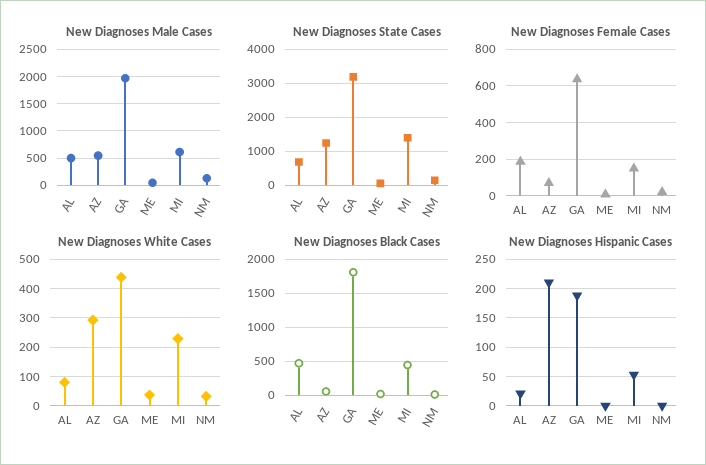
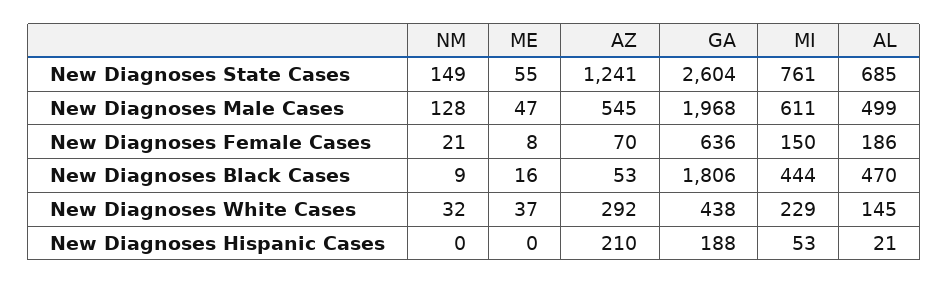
New Diagnoses State Cases, GA: 3200 -> 2604
New Diagnoses State Cases, MI: 1400 -> 761
New Diagnoses White Cases, AL: 75 -> 145

